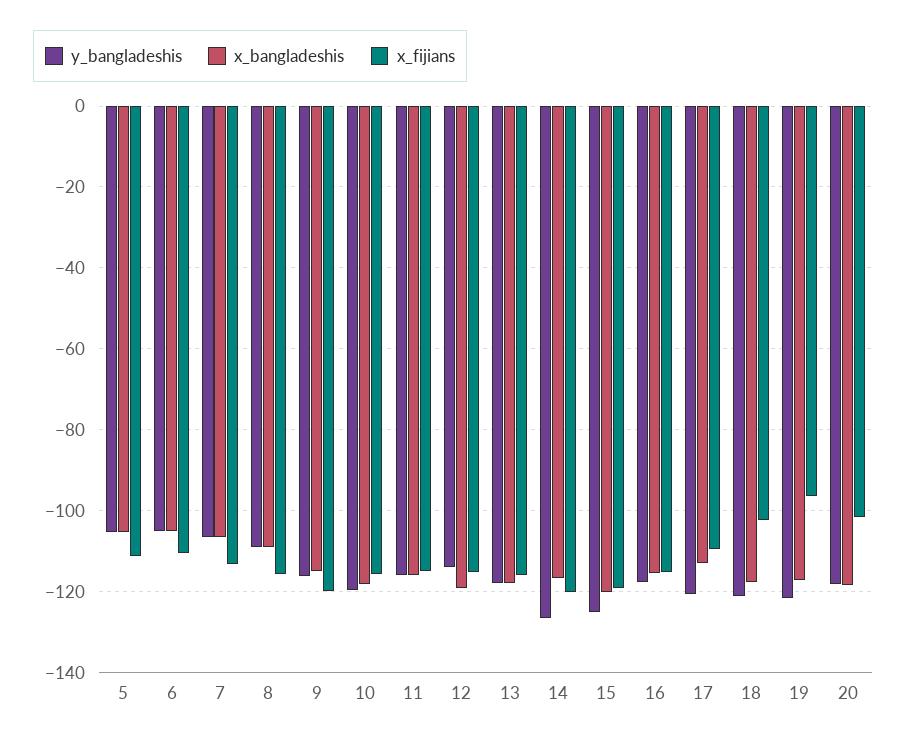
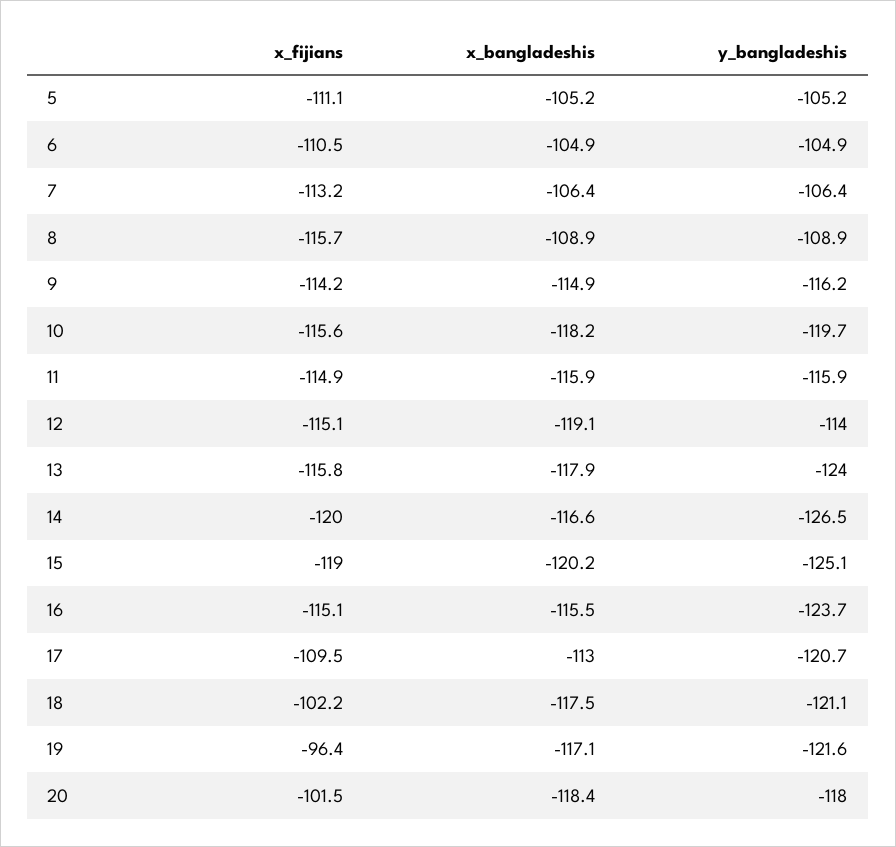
x_fijians, 9: -120 -> -114.2
y_bangladeshis, 13: -118 -> -124
y_bangladeshis, 16: -118 -> -123.7

